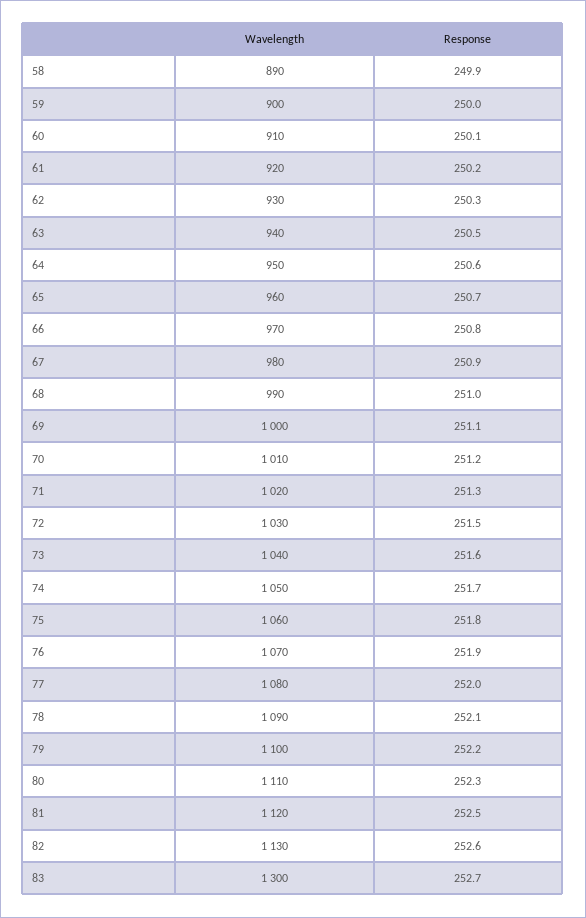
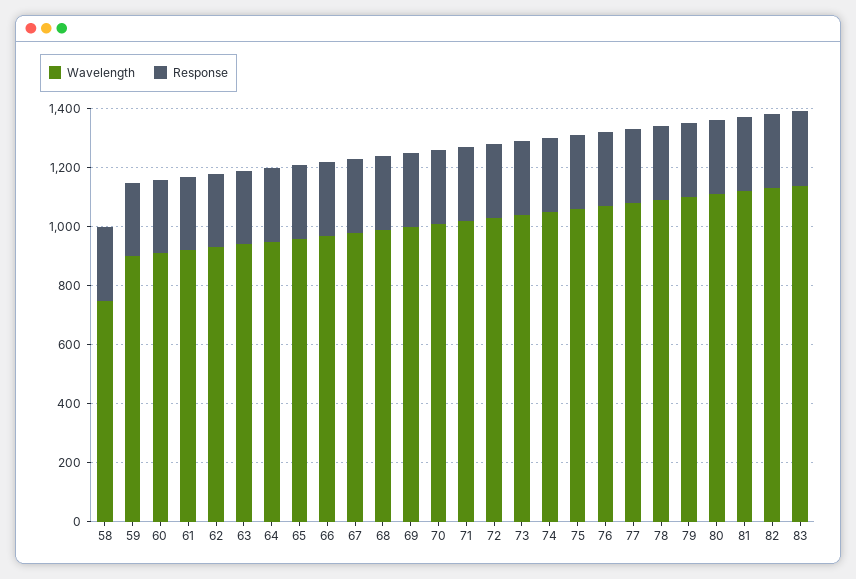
Wavelength, 58: 890 -> 750
Wavelength, 83: 1300 -> 1150

